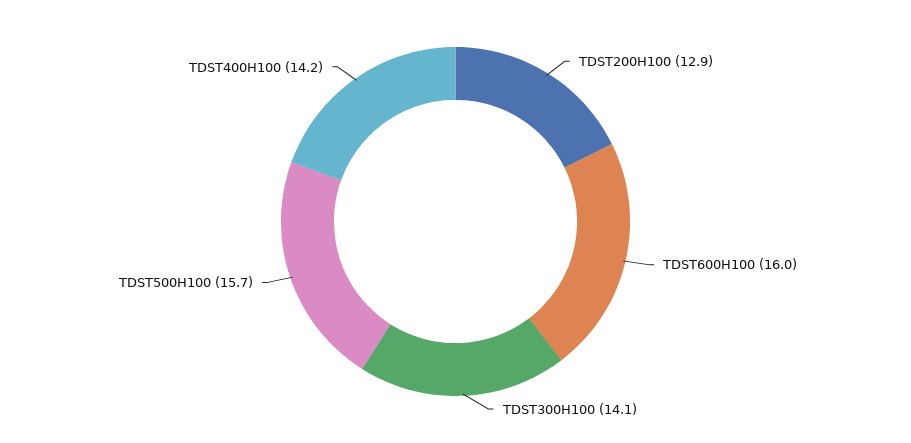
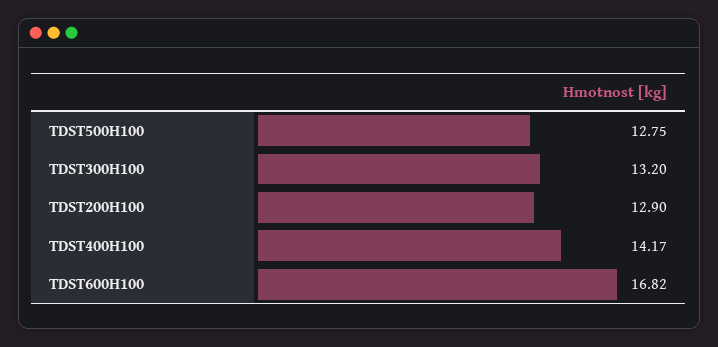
TDST600H100: 16 -> 16.82
TDST300H100: 14.1 -> 13.2
TDST500H100: 15.7 -> 12.75

